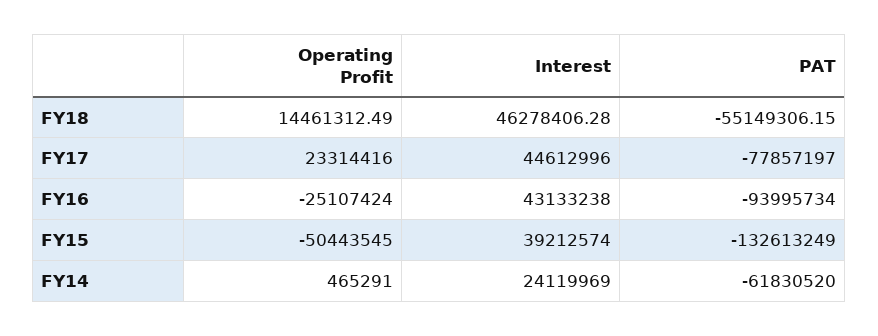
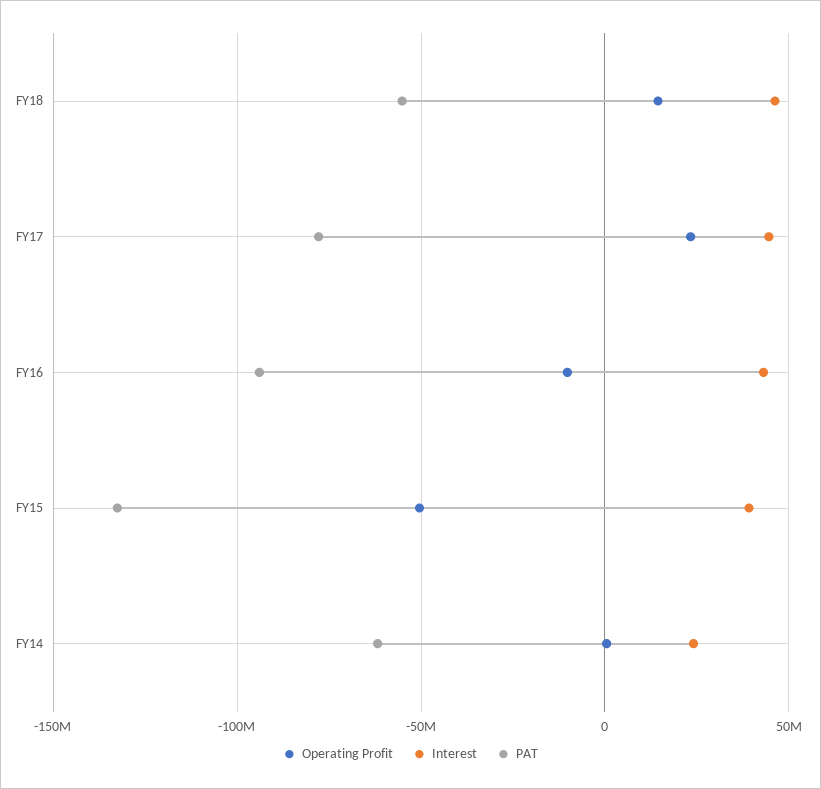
Operating Profit, FY16: -25107424 -> -10000000

